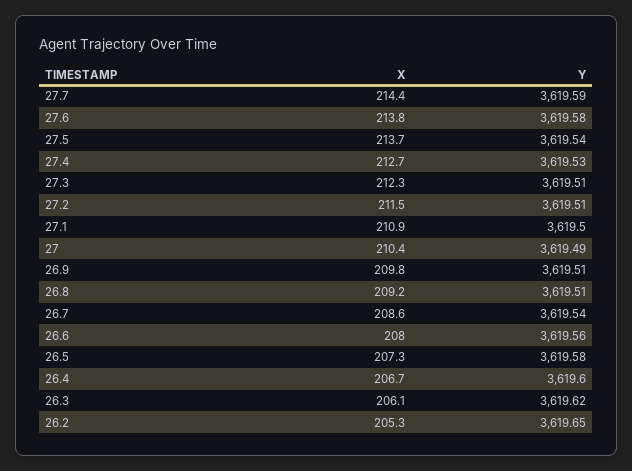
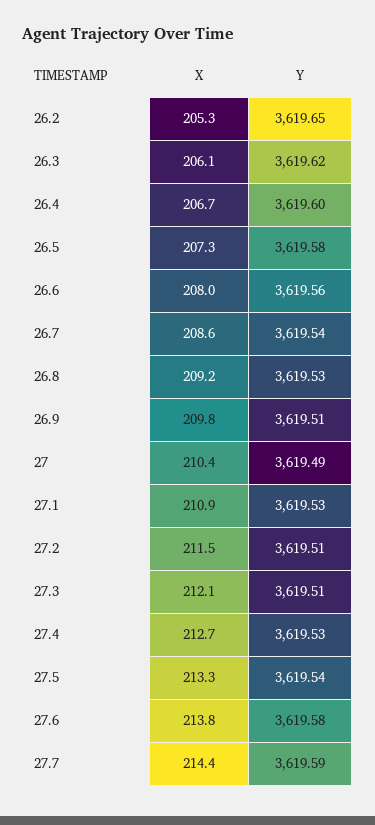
X, 27.5: 213.7 -> 213.3
X, 27.3: 212.3 -> 212.1
Y, 27.1: 3619.5 -> 3619.53
Y, 26.8: 3619.51 -> 3619.53

